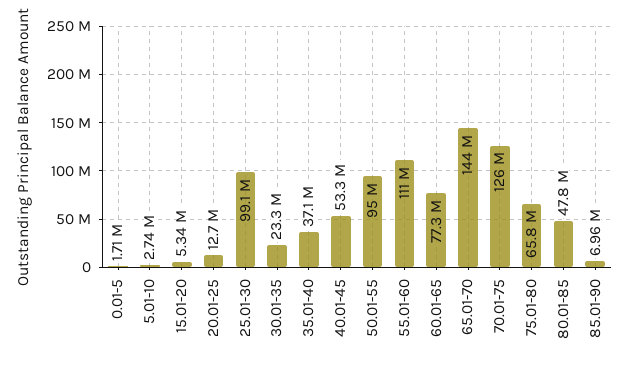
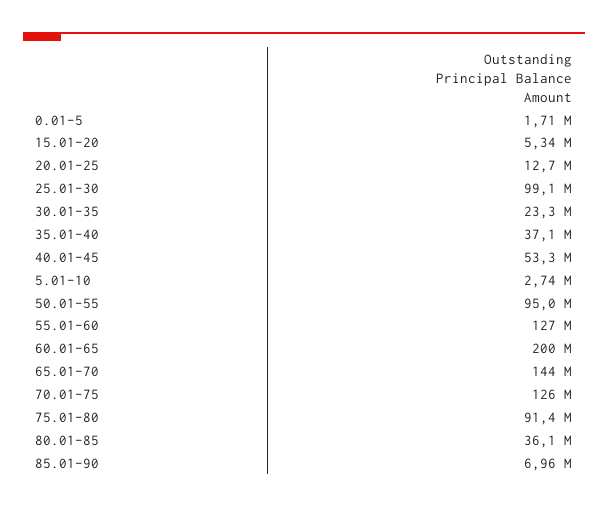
55.01-60: 111000000 -> 127000000
60.01-65: 77300000 -> 200000000
75.01-80: 65800000 -> 91400000
80.01-85: 47800000 -> 36100000

